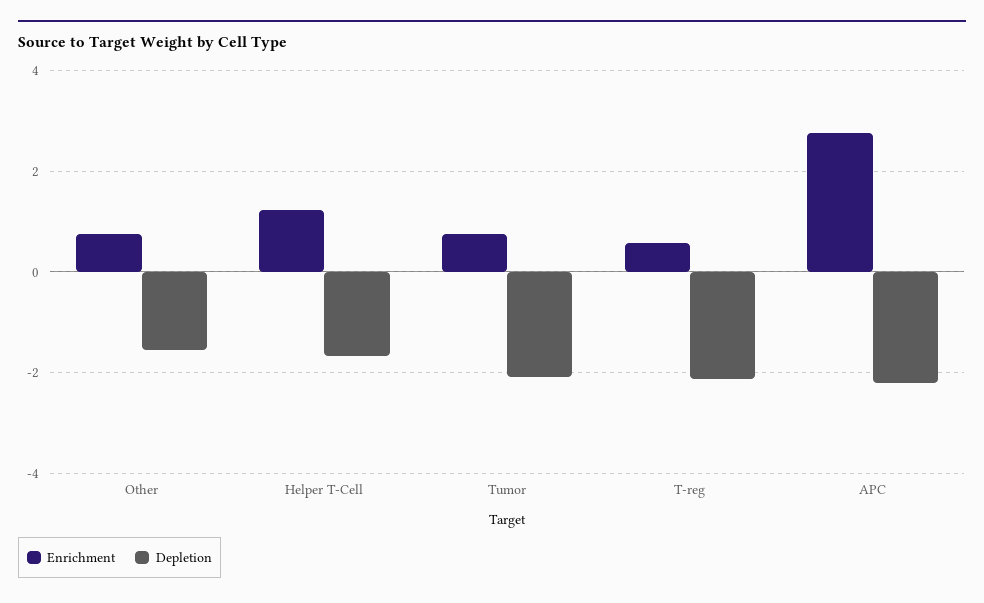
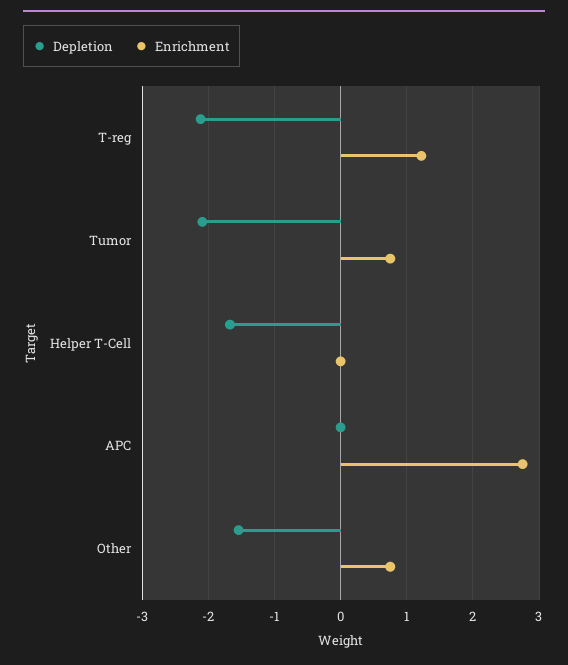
Enrichment, Helper T-Cell: 1.2 -> 0
Enrichment, T-reg: 0.6 -> 1.2
Depletion, APC: -2.2 -> 0

